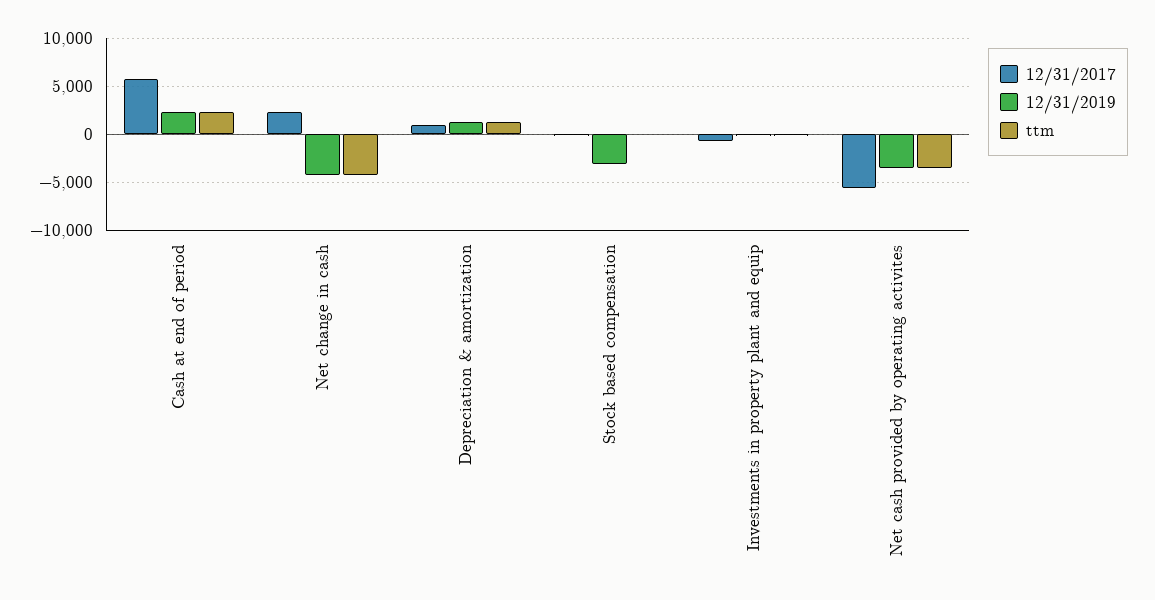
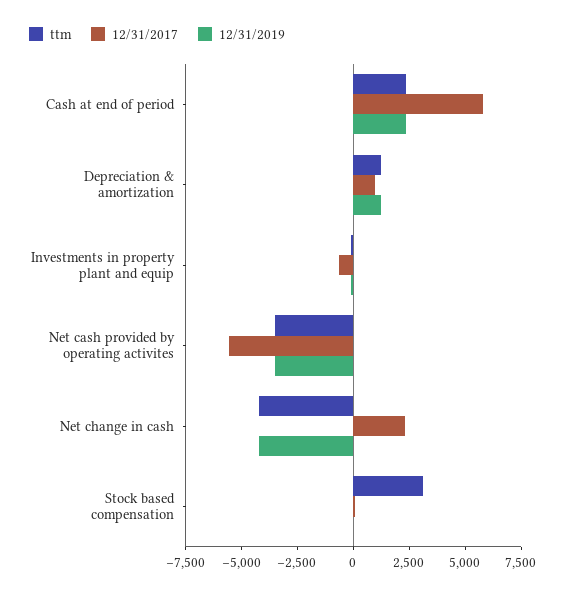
12/31/2019, Stock based compensation: -3000 -> 0
ttm, Stock based compensation: 0 -> 3000

